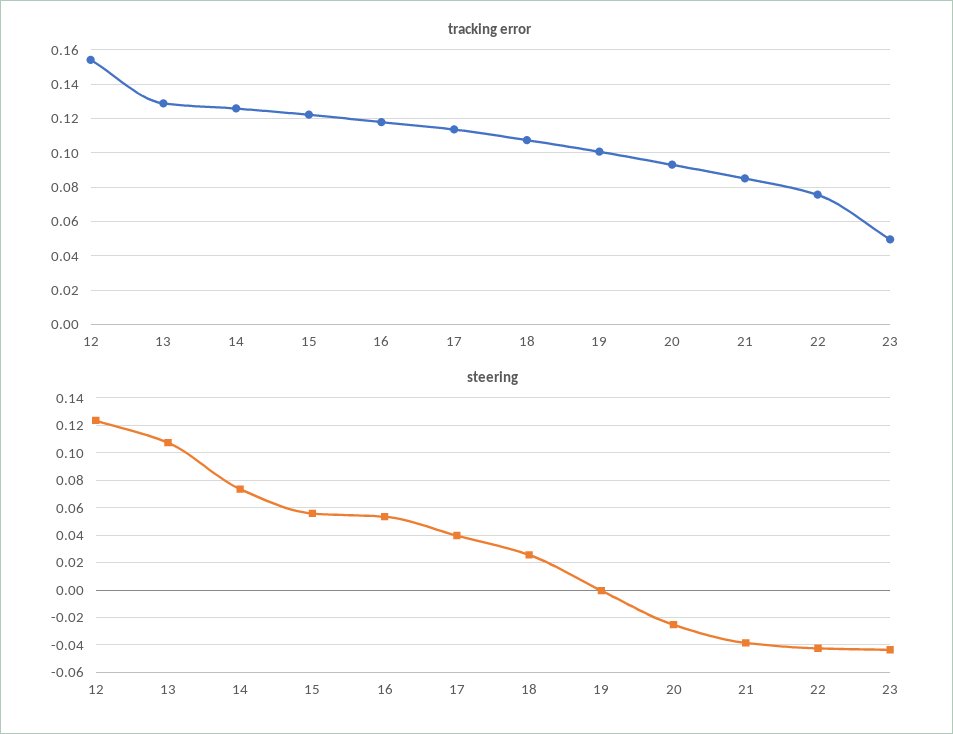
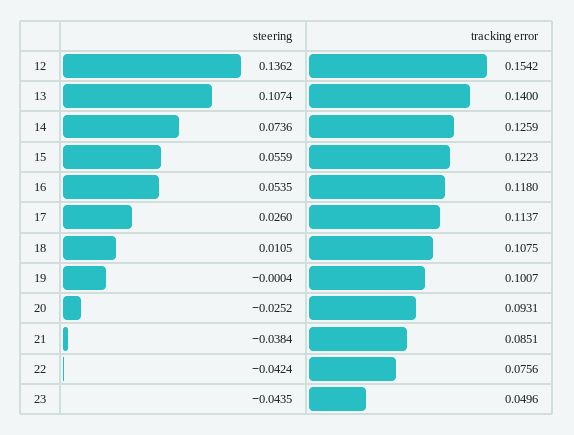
tracking error, 13: 0.13 -> 0.14
steering, 12: 0.125 -> 0.1362
steering, 17: 0.04 -> 0.026
steering, 18: 0.025 -> 0.0105

